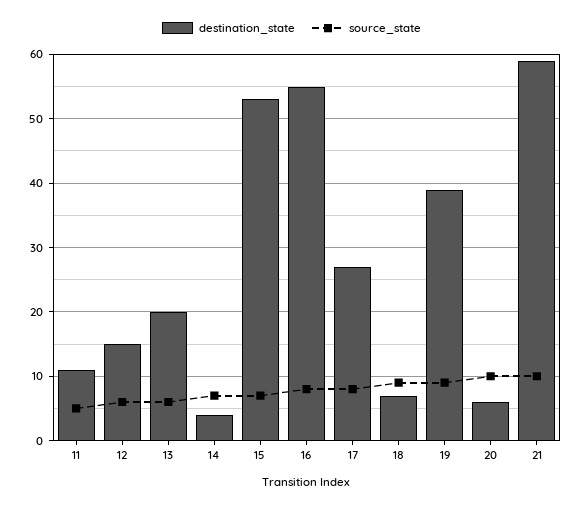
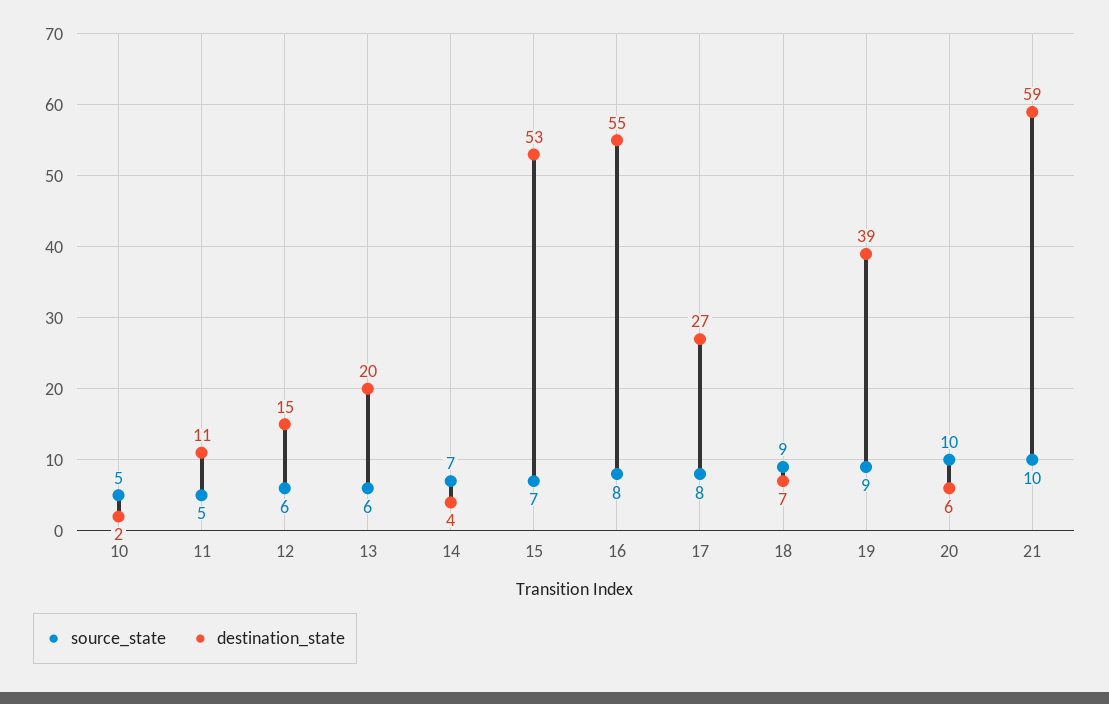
source_state, 10: none -> 5
destination_state, 10: none -> 2

